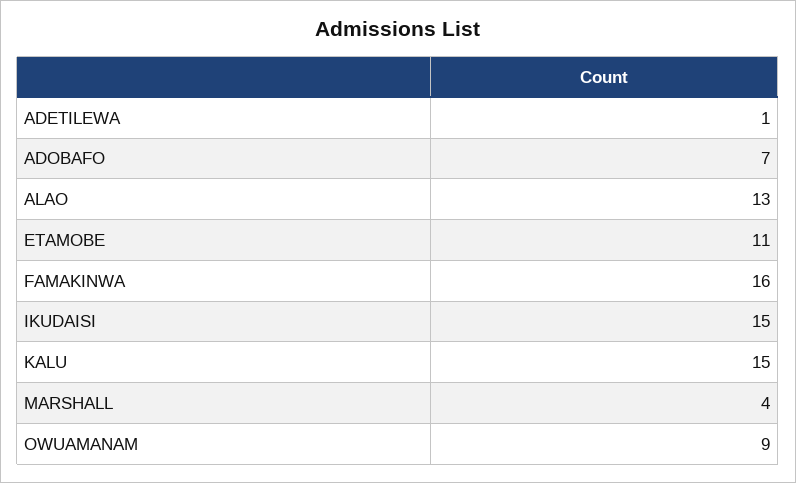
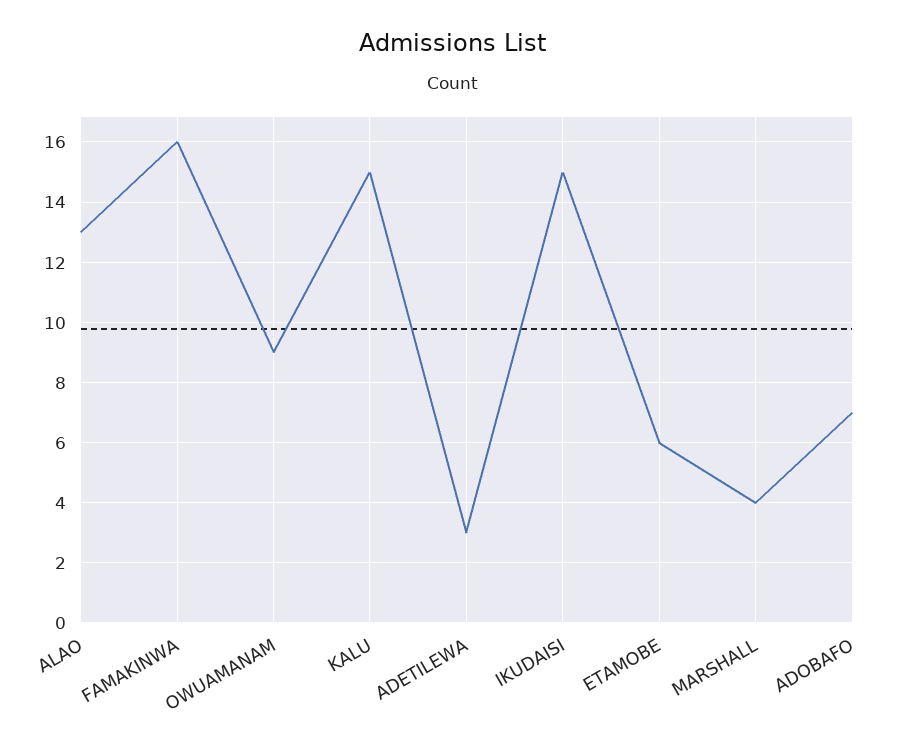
ADETILEWA: 1 -> 3
ETAMOBE: 11 -> 6

